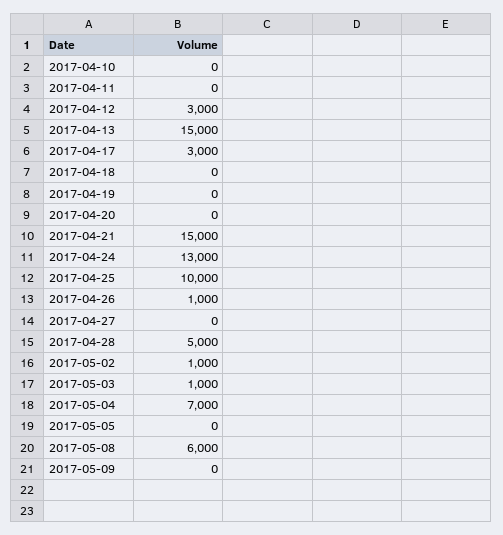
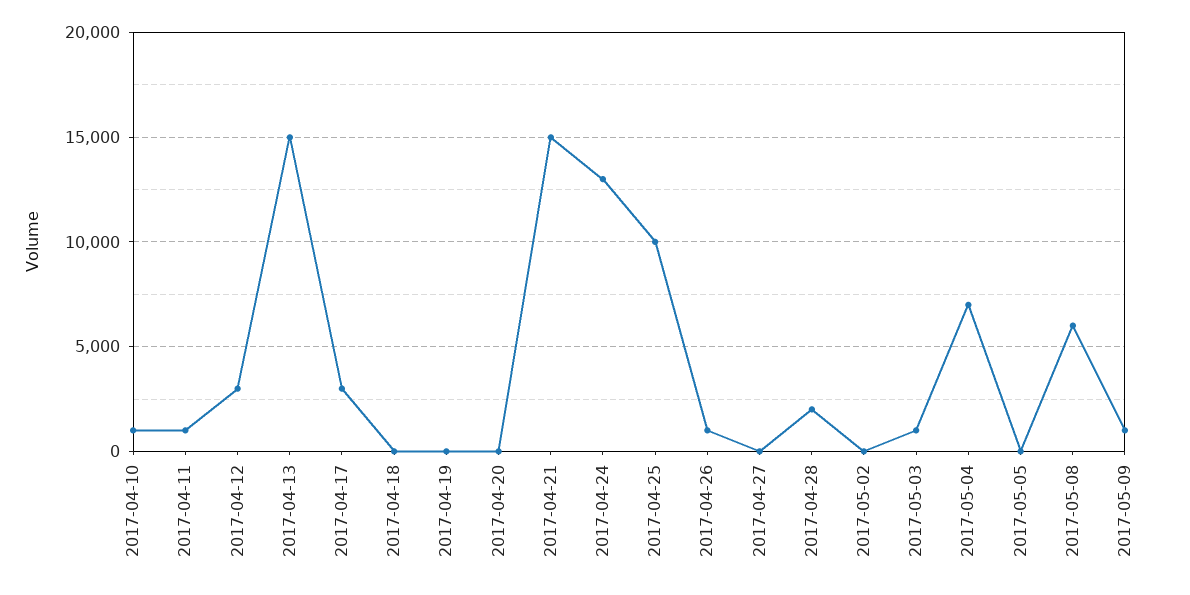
2017-04-10: 0 -> 1000
2017-04-11: 0 -> 1000
2017-04-28: 5000 -> 2000
2017-05-02: 1000 -> 0
2017-05-09: 0 -> 1000

